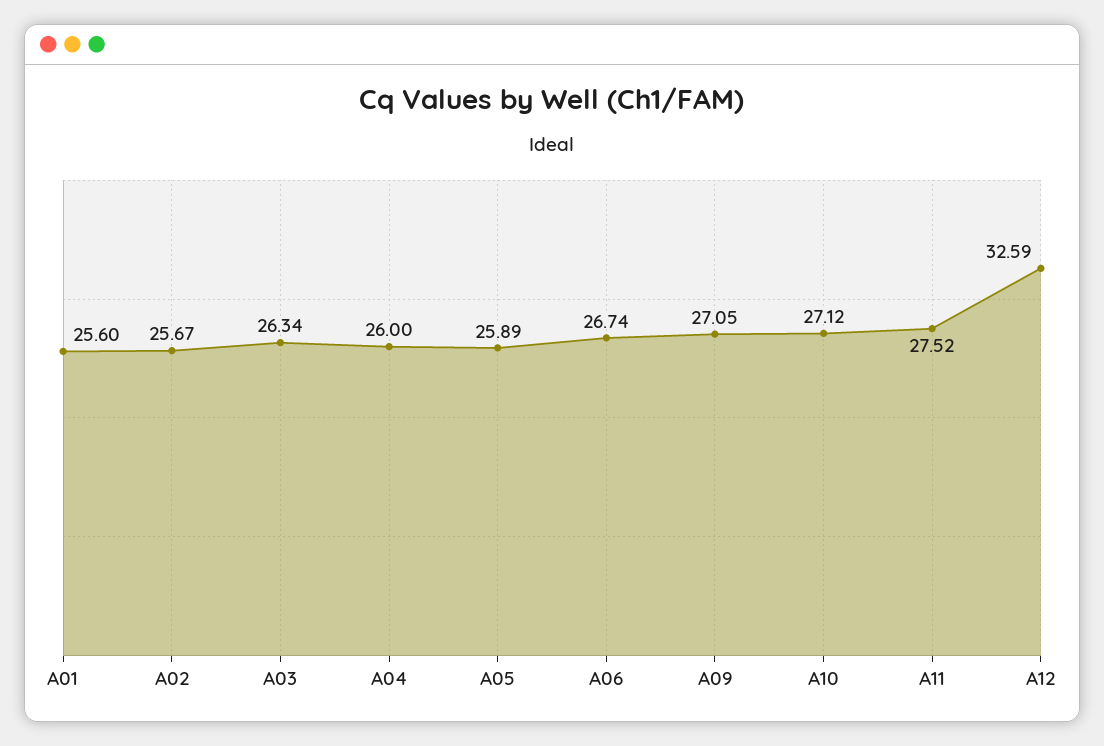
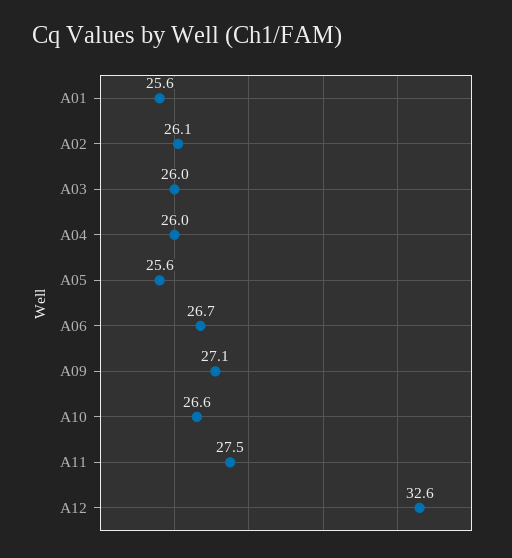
A02: 25.67 -> 26.1
A03: 26.34 -> 26
A05: 25.89 -> 25.6
A10: 27.12 -> 26.6

